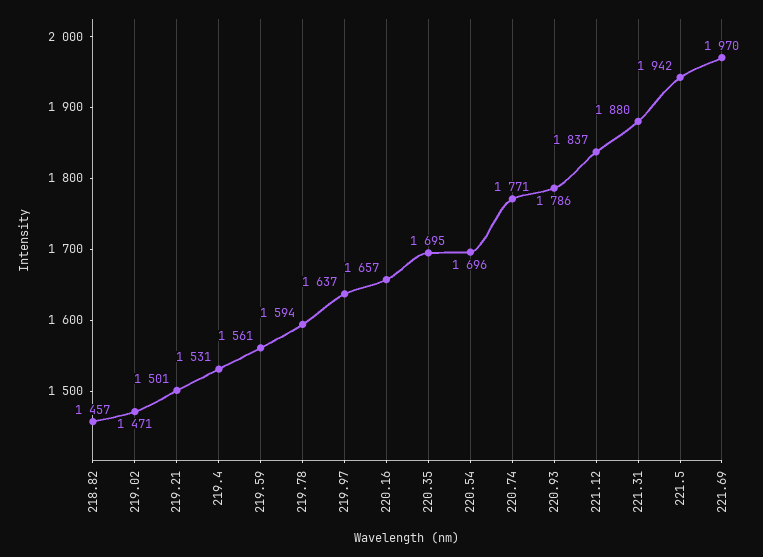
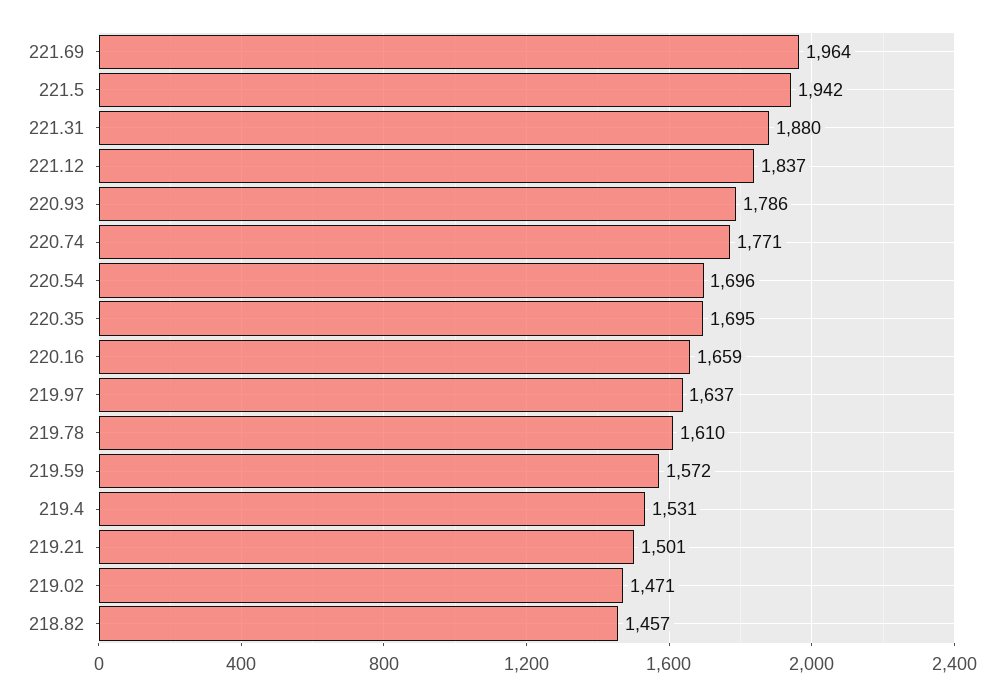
219.59: 1561 -> 1572
219.78: 1594 -> 1610
220.16: 1657 -> 1659
221.69: 1970 -> 1964

